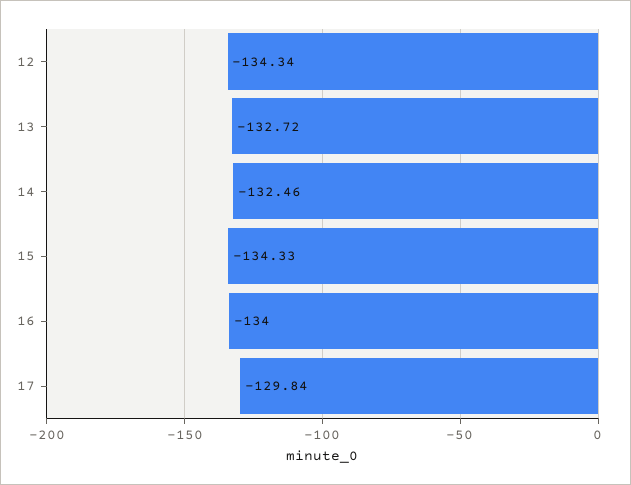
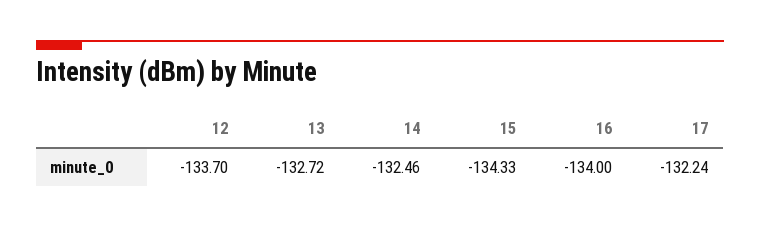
12: -134.34 -> -133.7
17: -129.84 -> -132.24

